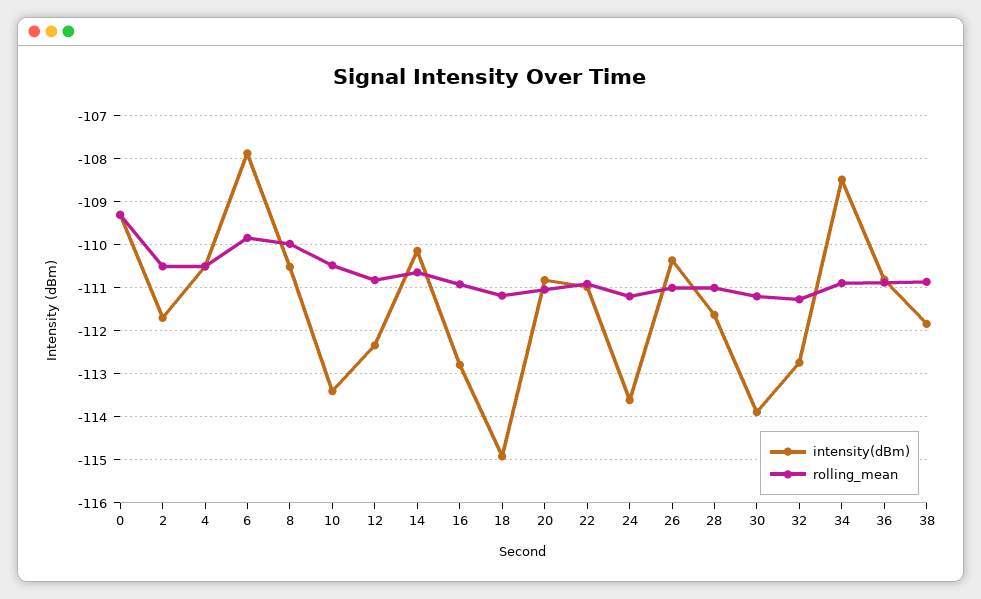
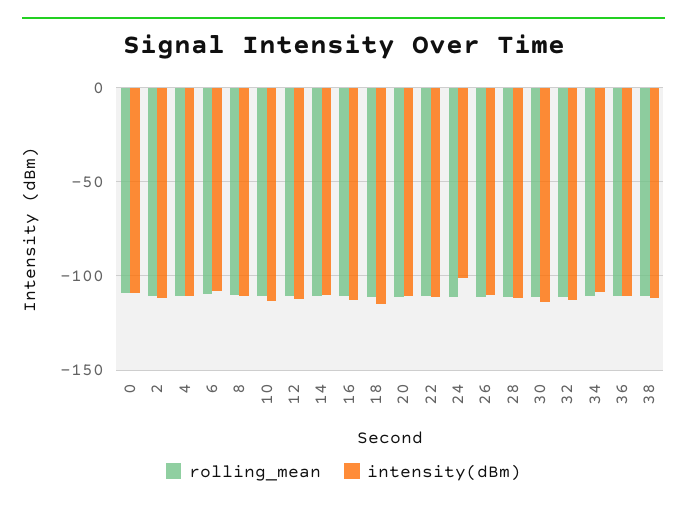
intensity(dBm), 24: -113.6 -> -100

